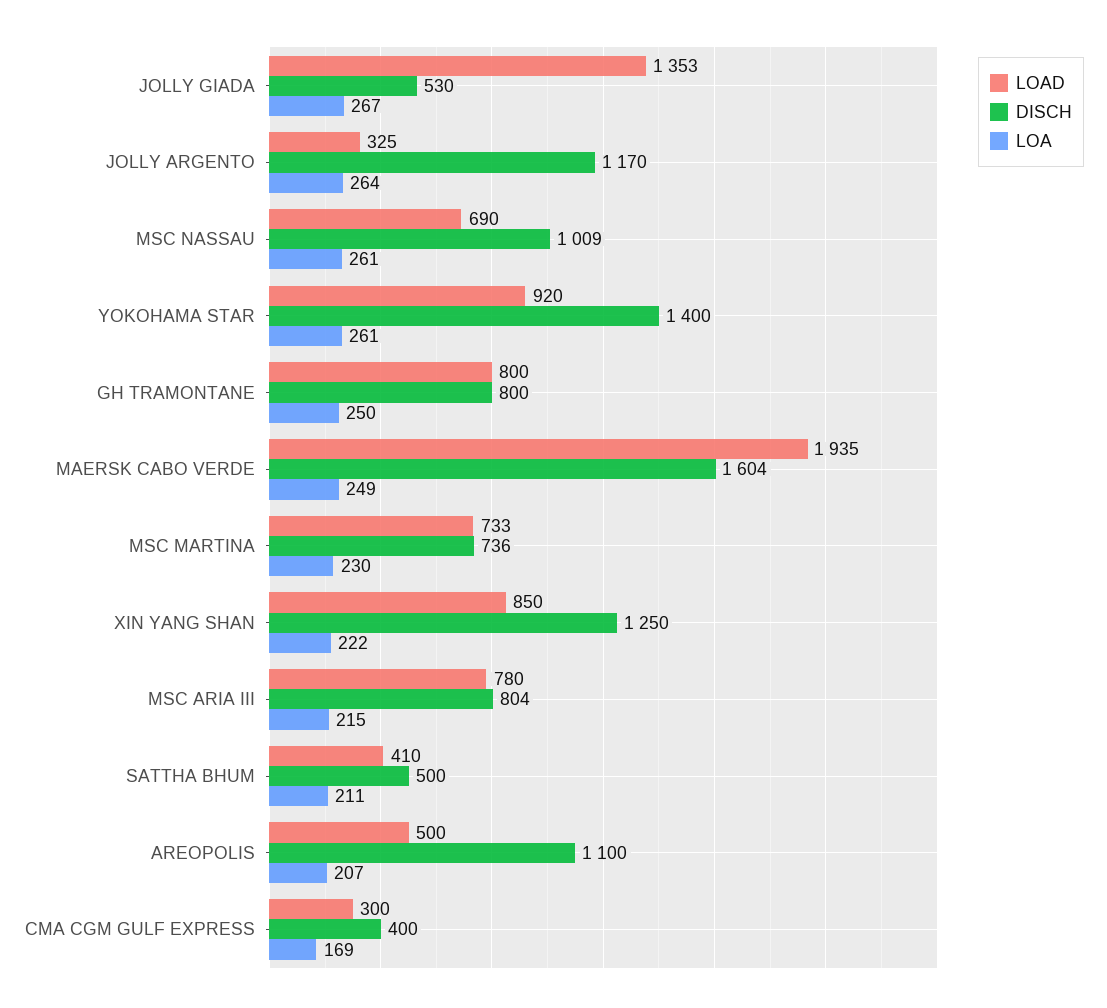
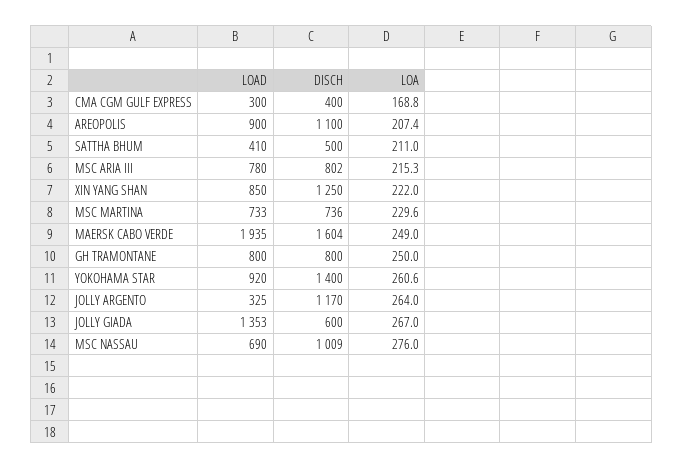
DISCH, JOLLY GIADA: 530 -> 600
LOA, MSC NASSAU: 261 -> 276
DISCH, MSC ARIA III: 804 -> 802
LOAD, AREOPOLIS: 500 -> 900

